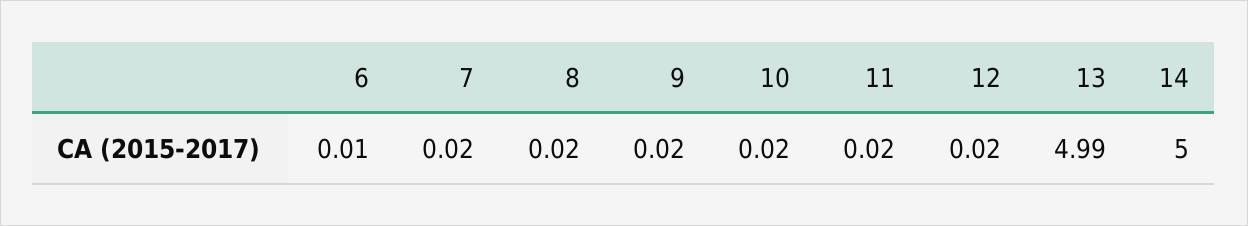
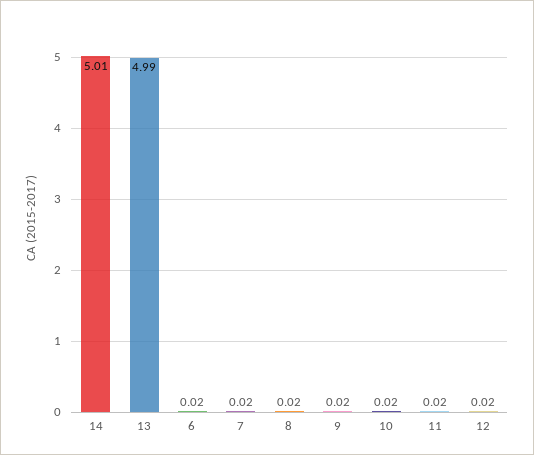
6: 0.01 -> 0.02
14: 5 -> 5.01

